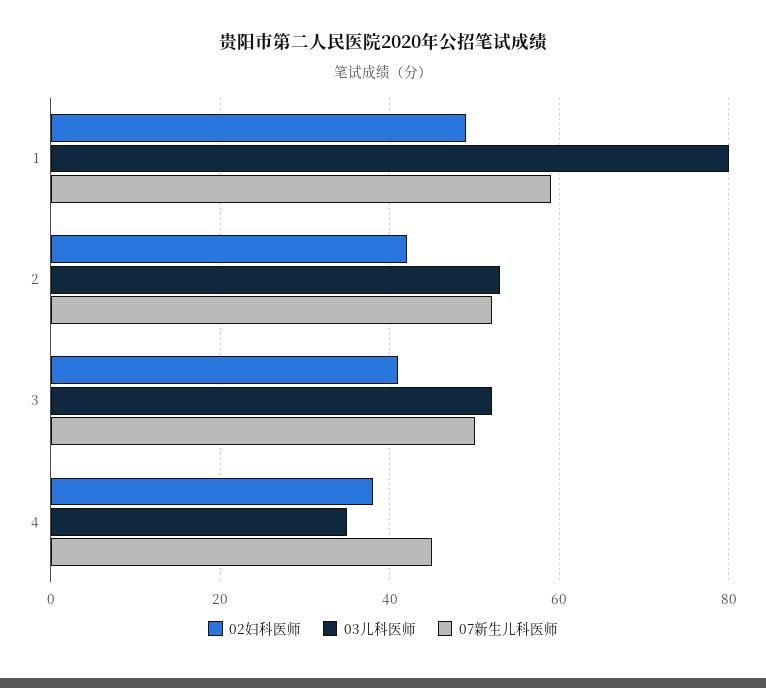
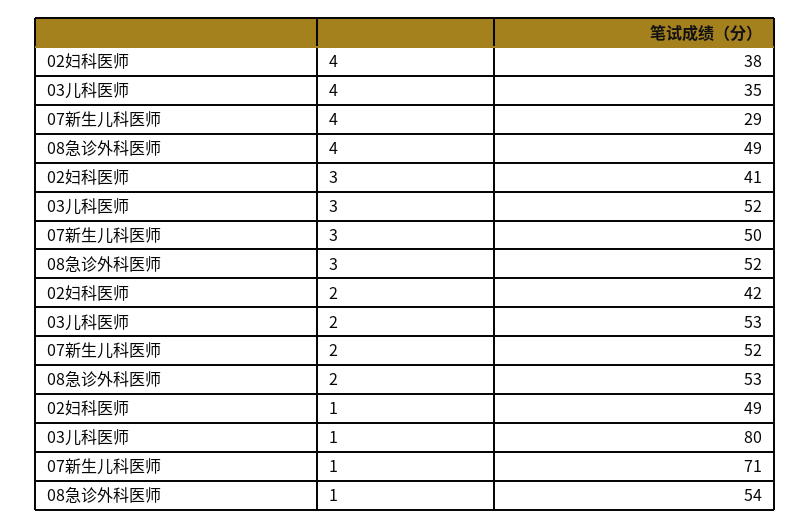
07新生儿科医师, 1: 60 -> 71
07新生儿科医师, 4: 45 -> 29
08急诊外科医师, 4: none -> 49
08急诊外科医师, 3: none -> 52
08急诊外科医师, 2: none -> 53
08急诊外科医师, 1: none -> 54

